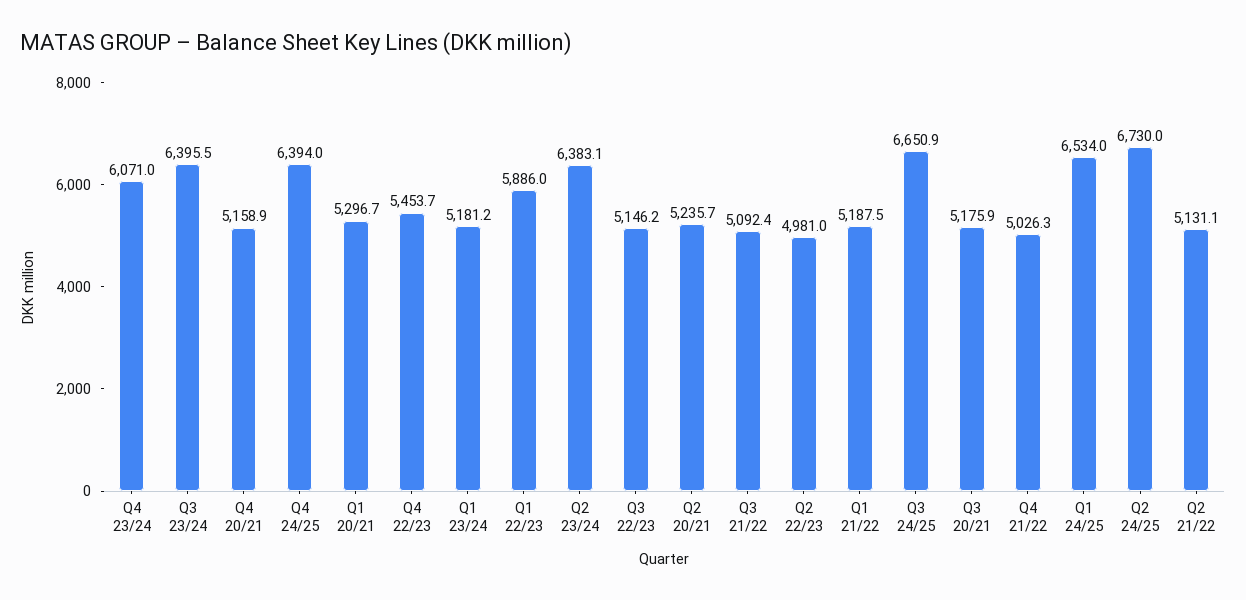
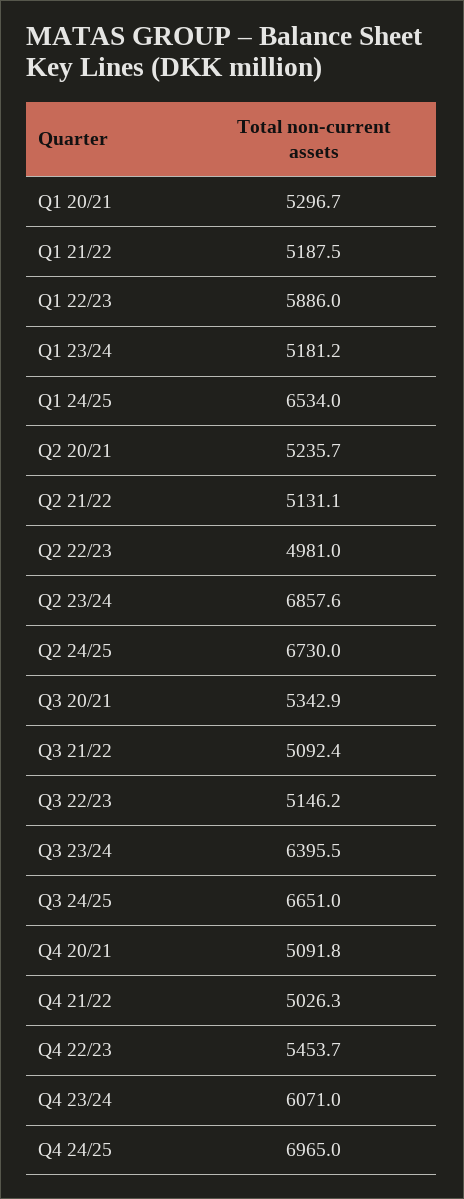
Q4 20/21: 5158.9 -> 5091.8
Q4 24/25: 6394 -> 6965
Q2 23/24: 6383.1 -> 6857.6
Q3 24/25: 6650.9 -> 6651
Q3 20/21: 5175.9 -> 5342.9

